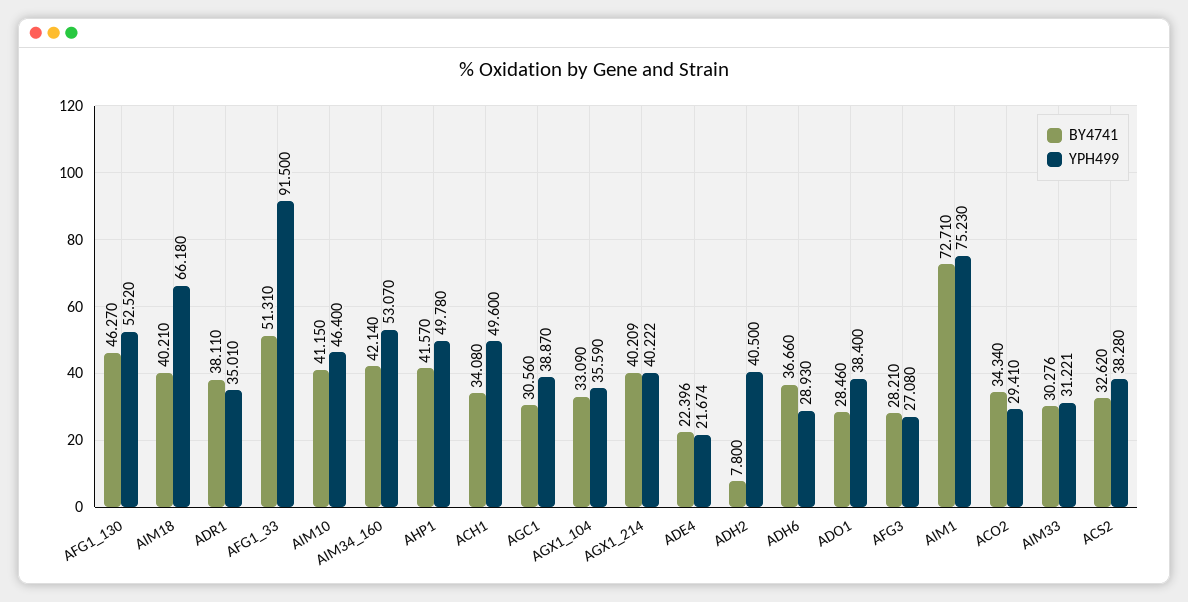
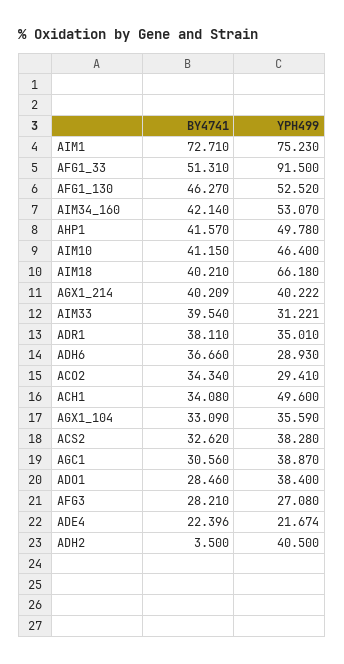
BY4741, ADH2: 7.8 -> 3.5
BY4741, AIM33: 30.276 -> 39.54

